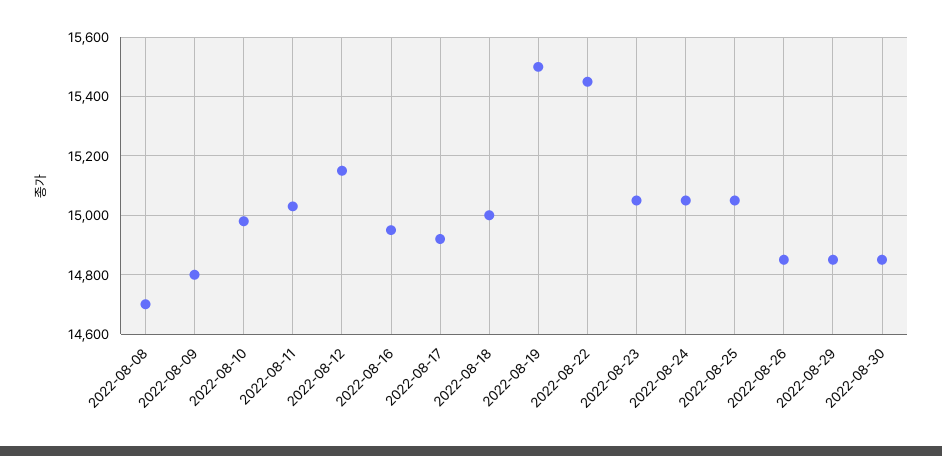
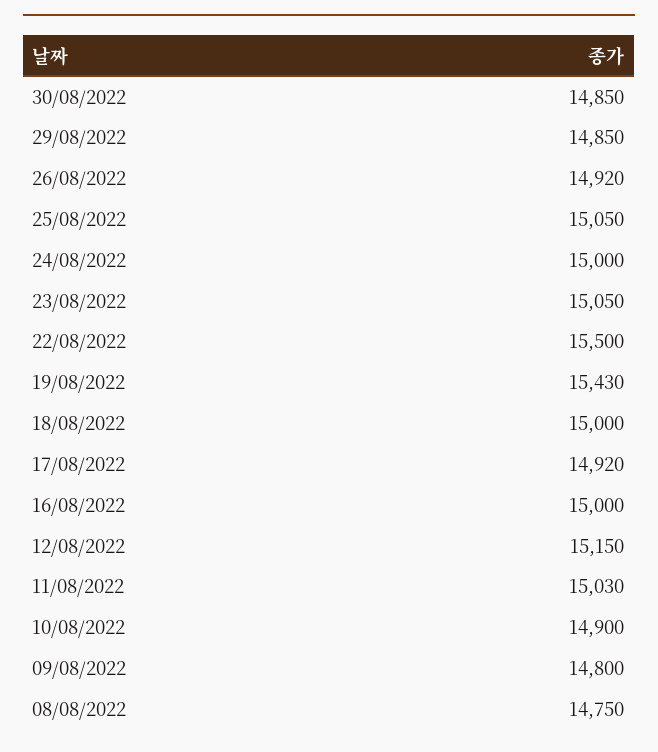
2022-08-08: 14700 -> 14750
2022-08-10: 14975 -> 14900
2022-08-16: 14950 -> 15000
2022-08-19: 15500 -> 15430
2022-08-22: 15450 -> 15500
2022-08-24: 15050 -> 15000
2022-08-26: 14850 -> 14920

